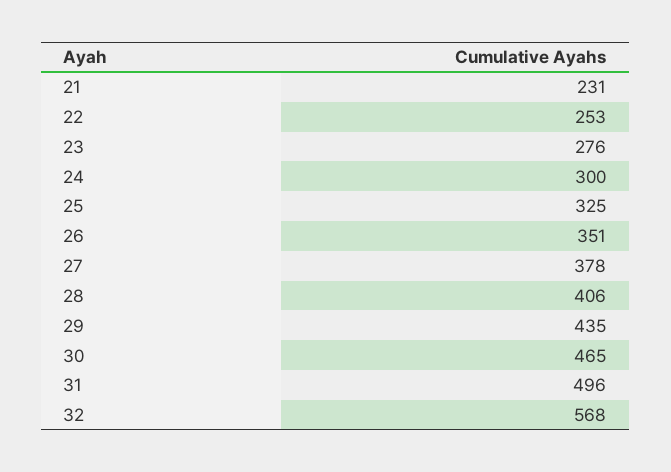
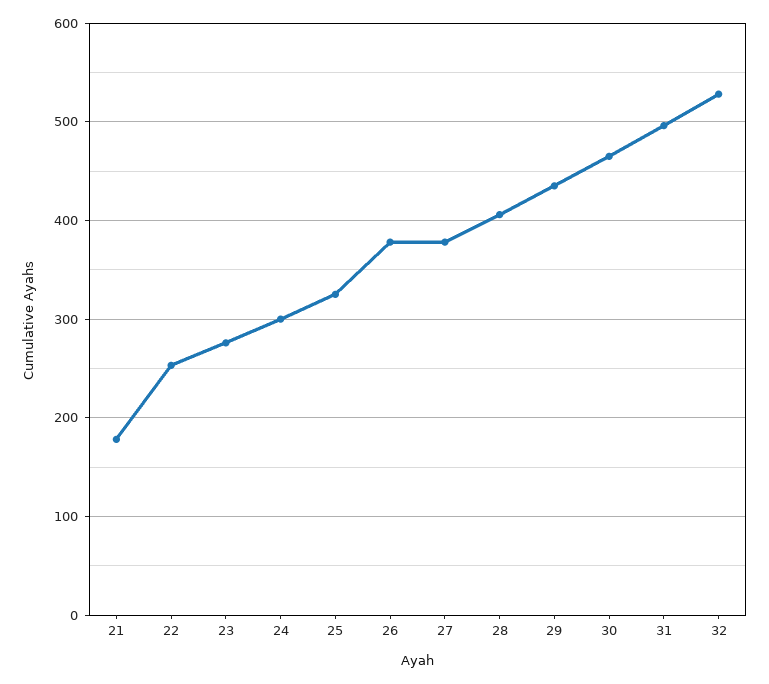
21: 231 -> 180
26: 351 -> 380
32: 568 -> 530

